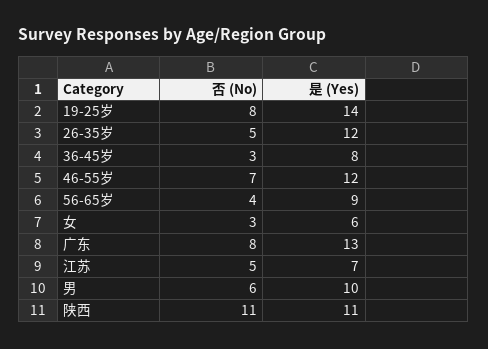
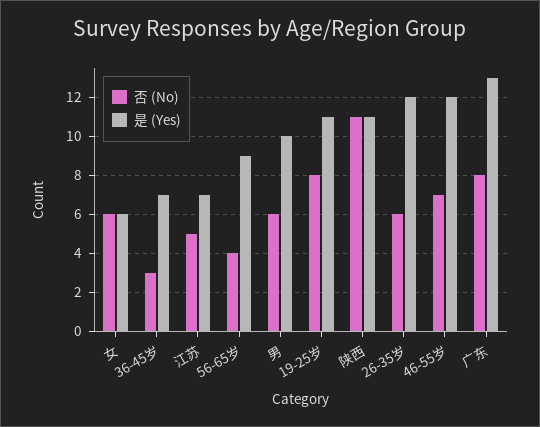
是 (Yes), 19-25岁: 14 -> 11
否 (No), 26-35岁: 5 -> 6
是 (Yes), 36-45岁: 8 -> 7
否 (No), 女: 3 -> 6

